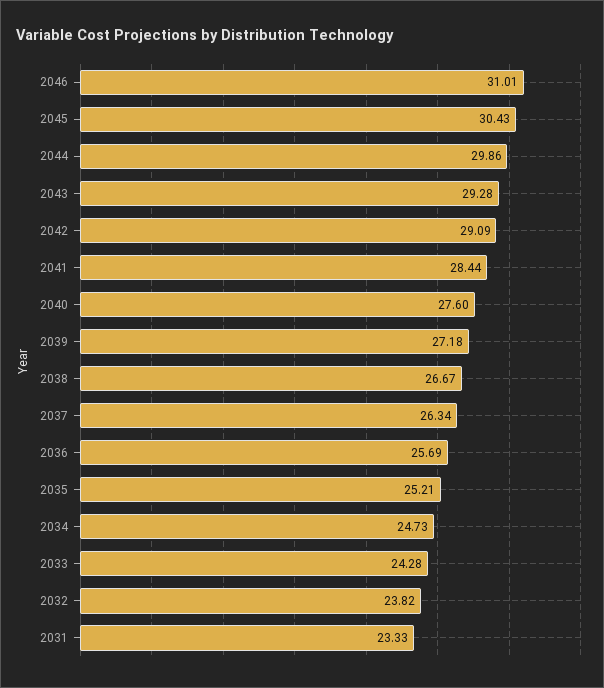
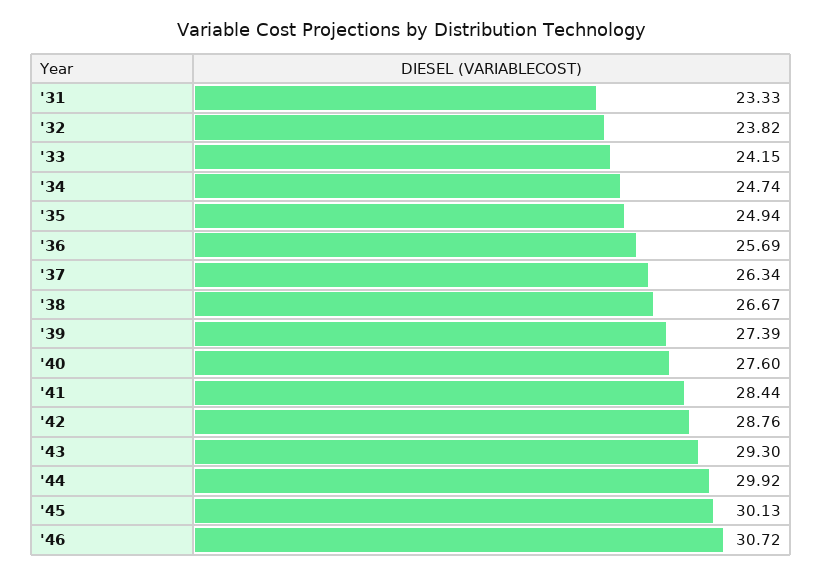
2046: 31.01 -> 30.72
2045: 30.43 -> 30.13
2044: 29.86 -> 29.92
2043: 29.28 -> 29.3
2042: 29.09 -> 28.76
2039: 27.18 -> 27.39
2035: 25.21 -> 24.94
2034: 24.73 -> 24.74
2033: 24.28 -> 24.15

